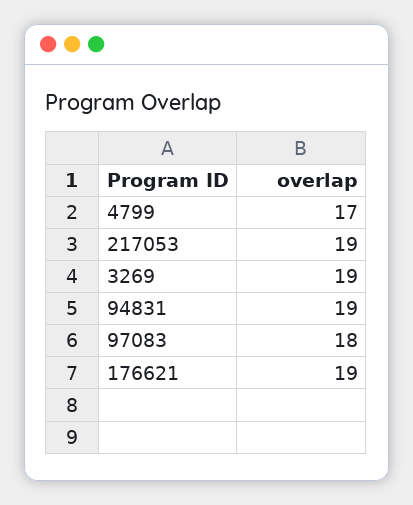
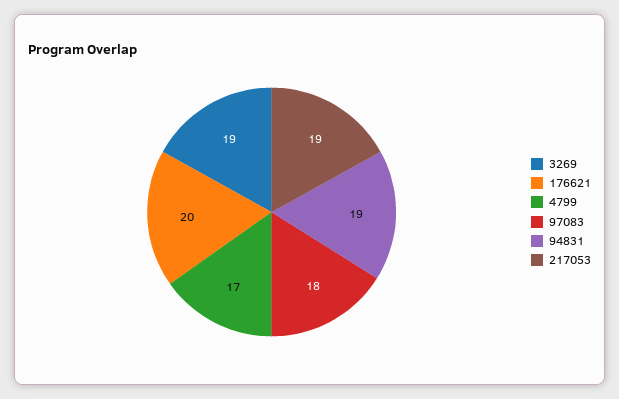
176621: 19 -> 20

